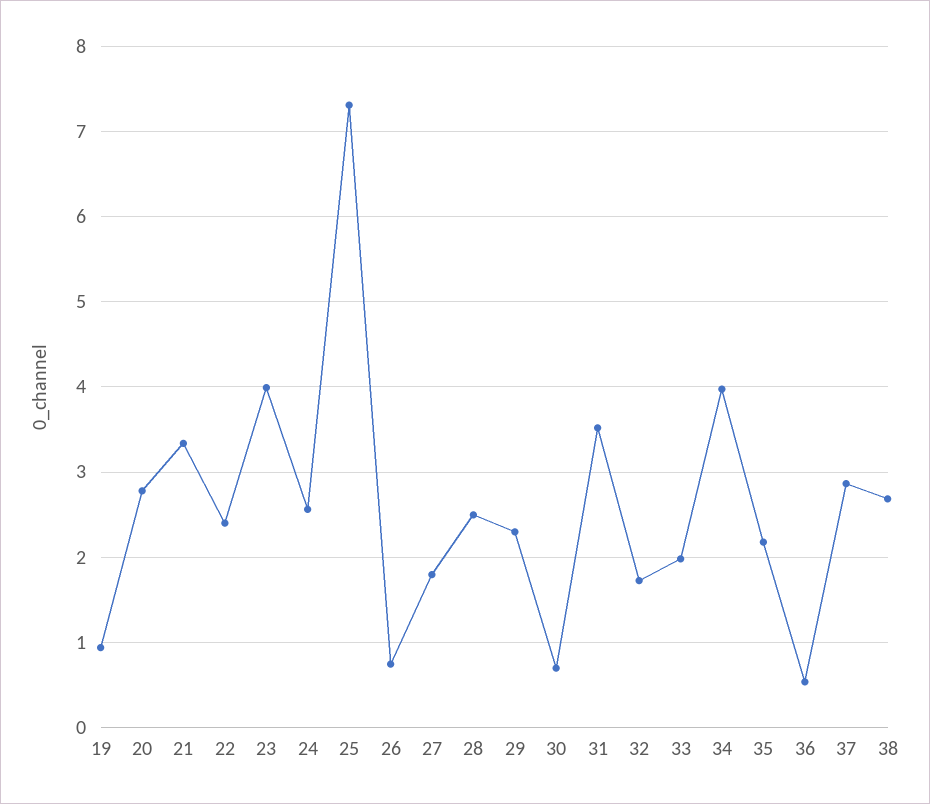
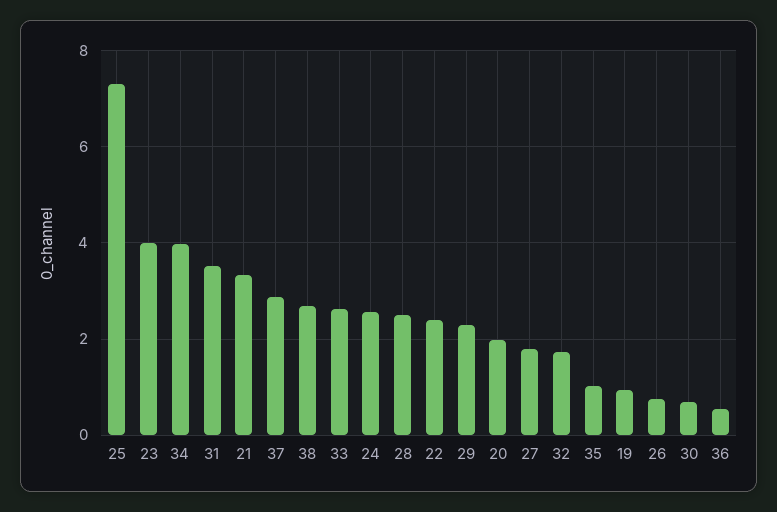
20: 2.8 -> 2
33: 2 -> 2.6
35: 2.2 -> 1

